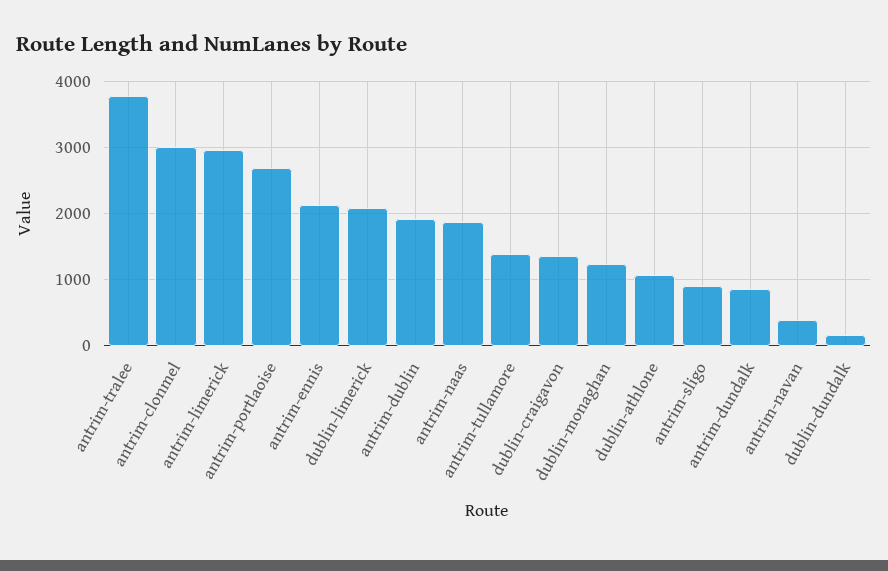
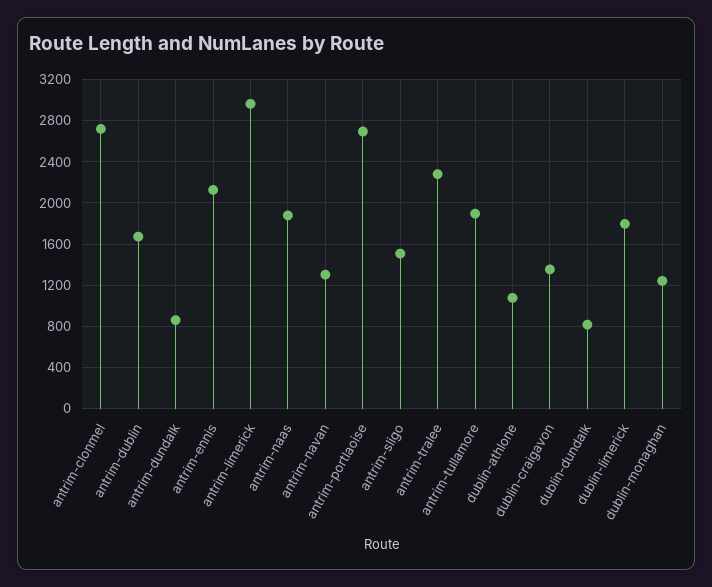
antrim-tralee: 3800 -> 2300
antrim-clonmel: 3000 -> 2700
dublin-limerick: 2100 -> 1800
antrim-dublin: 1900 -> 1700
antrim-tullamore: 1400 -> 1900
antrim-sligo: 900 -> 1500
antrim-navan: 400 -> 1300
dublin-dundalk: 200 -> 800

